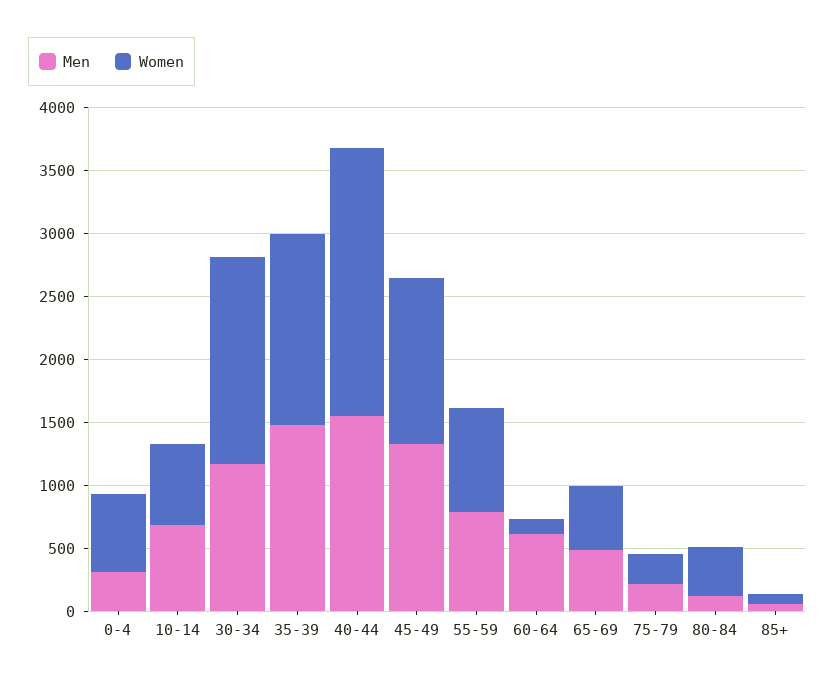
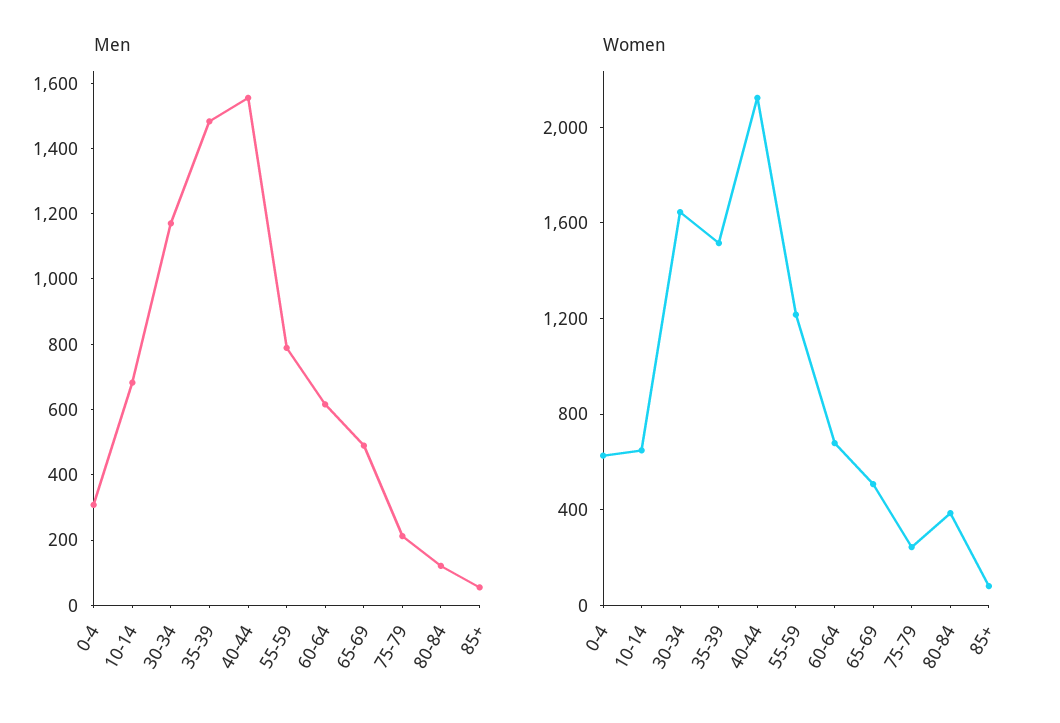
Men, 45-49: 1300 -> none
Women, 45-49: 1300 -> none
Women, 55-59: 800 -> 1200
Women, 60-64: 100 -> 700

